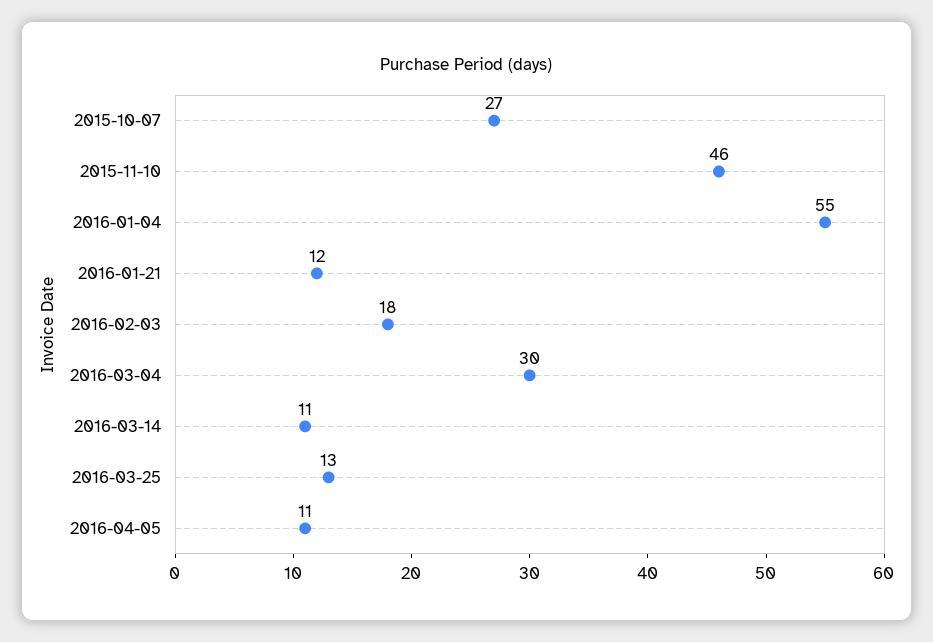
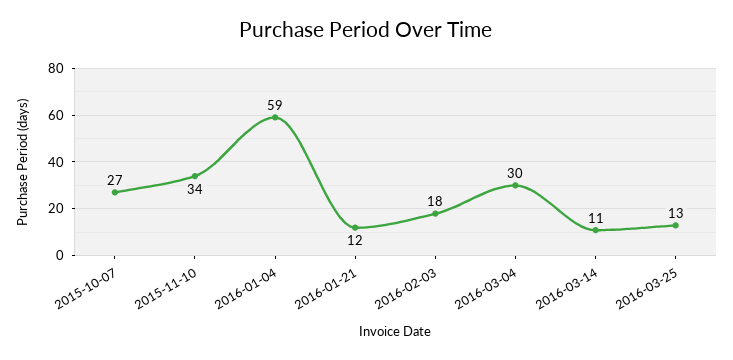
2015-11-10: 46 -> 34
2016-01-04: 55 -> 59
2016-04-05: 11 -> none

